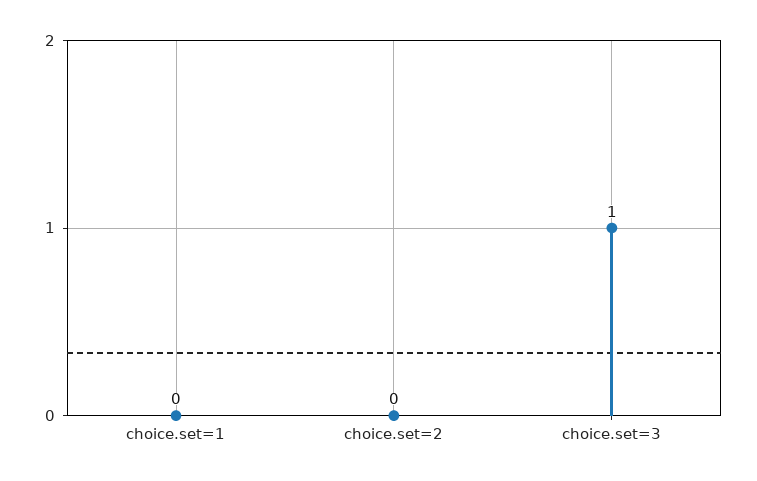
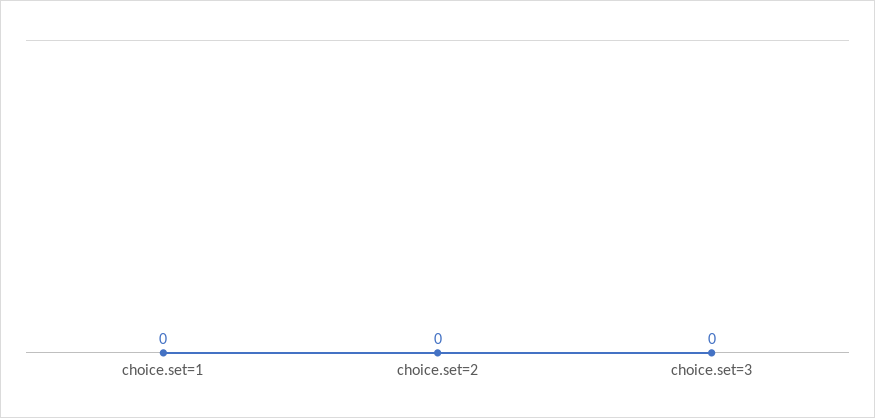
choice.set=3: 1 -> 0

